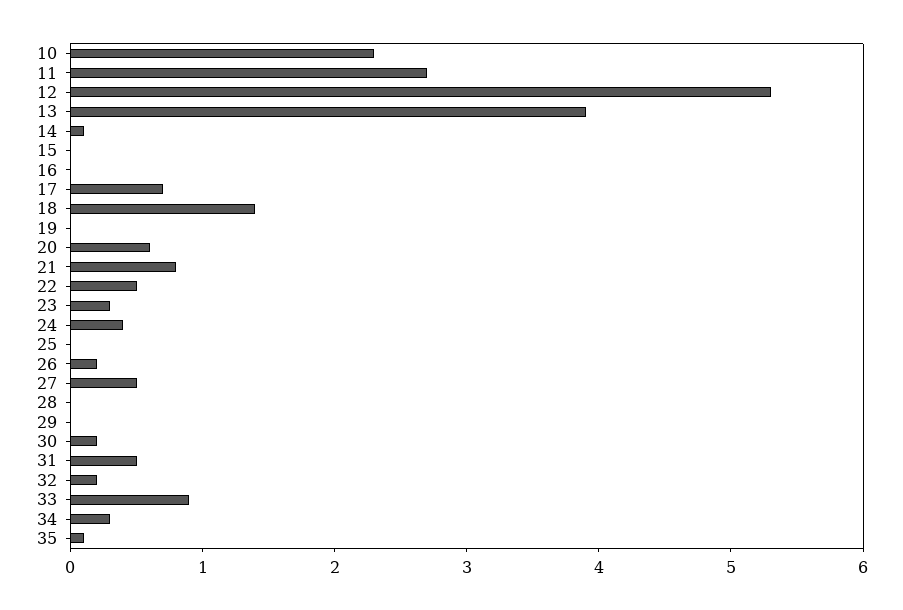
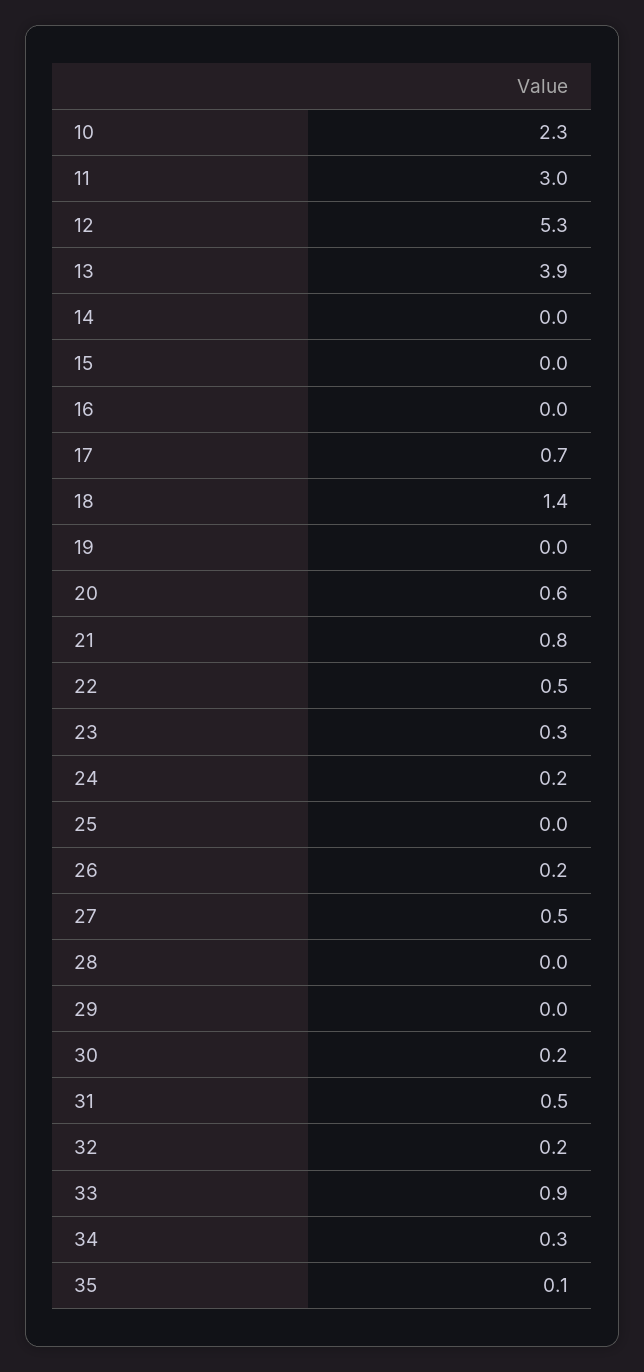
11: 2.7 -> 3
14: 0.1 -> 0
24: 0.4 -> 0.2

